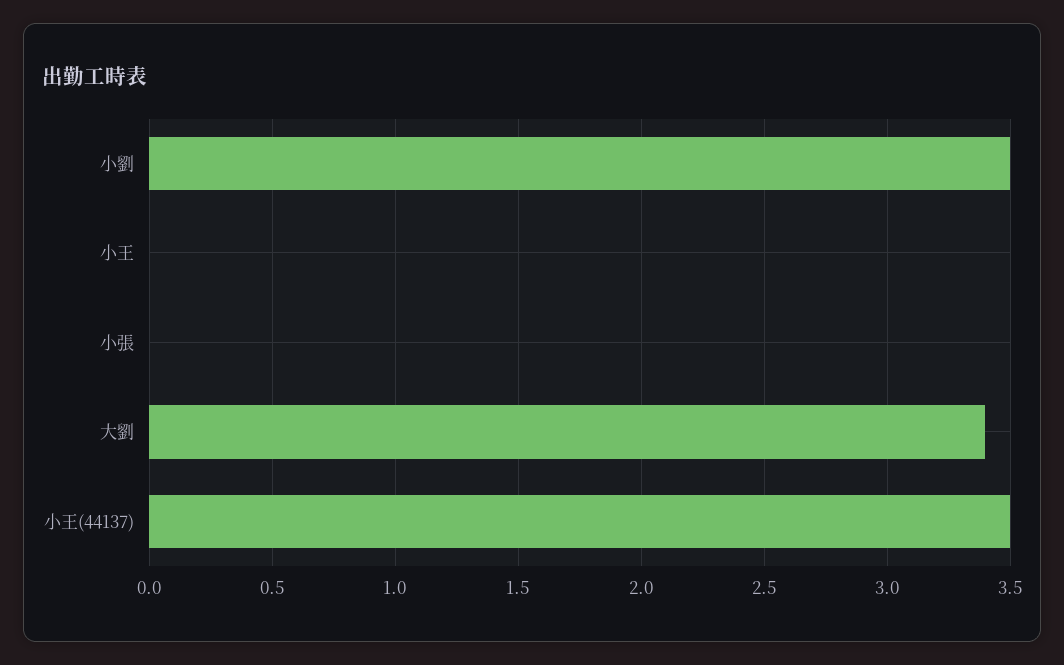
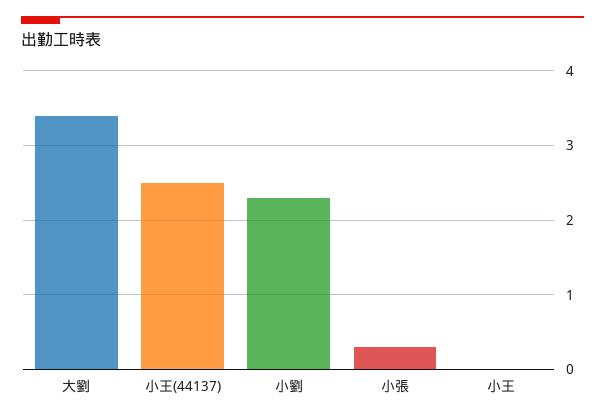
小劉: 3.5 -> 2.3
小張: 0 -> 0.3
小王(44137): 3.5 -> 2.5

